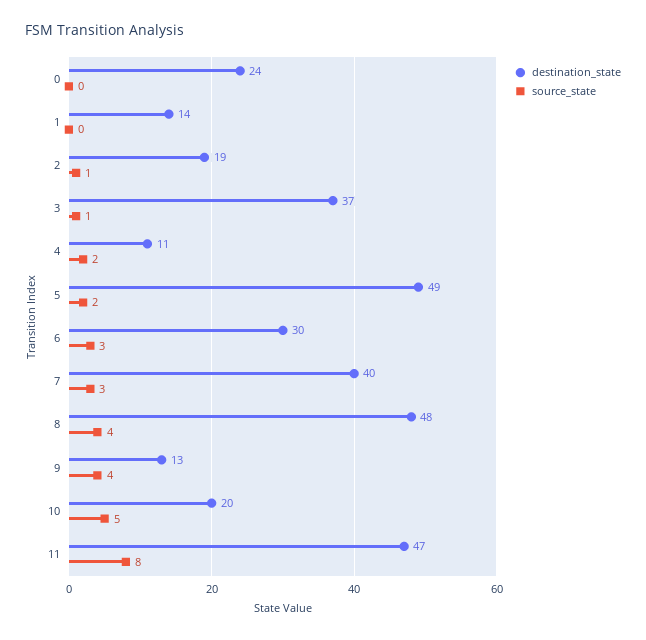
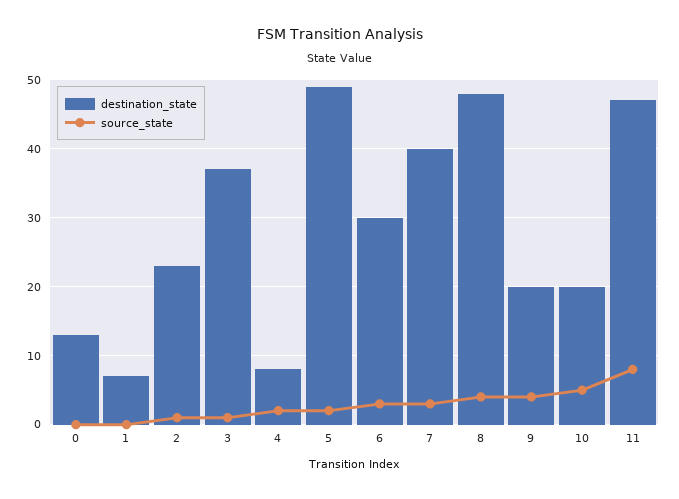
destination_state, 0: 24 -> 13
destination_state, 1: 14 -> 7
destination_state, 2: 19 -> 23
destination_state, 4: 11 -> 8
destination_state, 9: 13 -> 20

